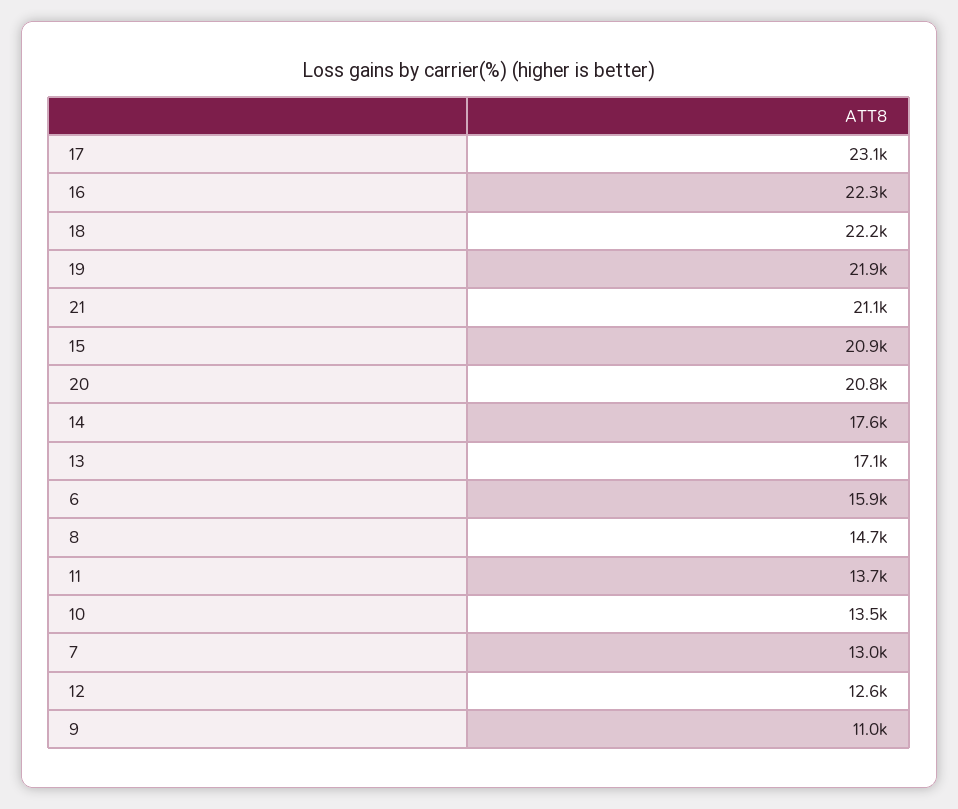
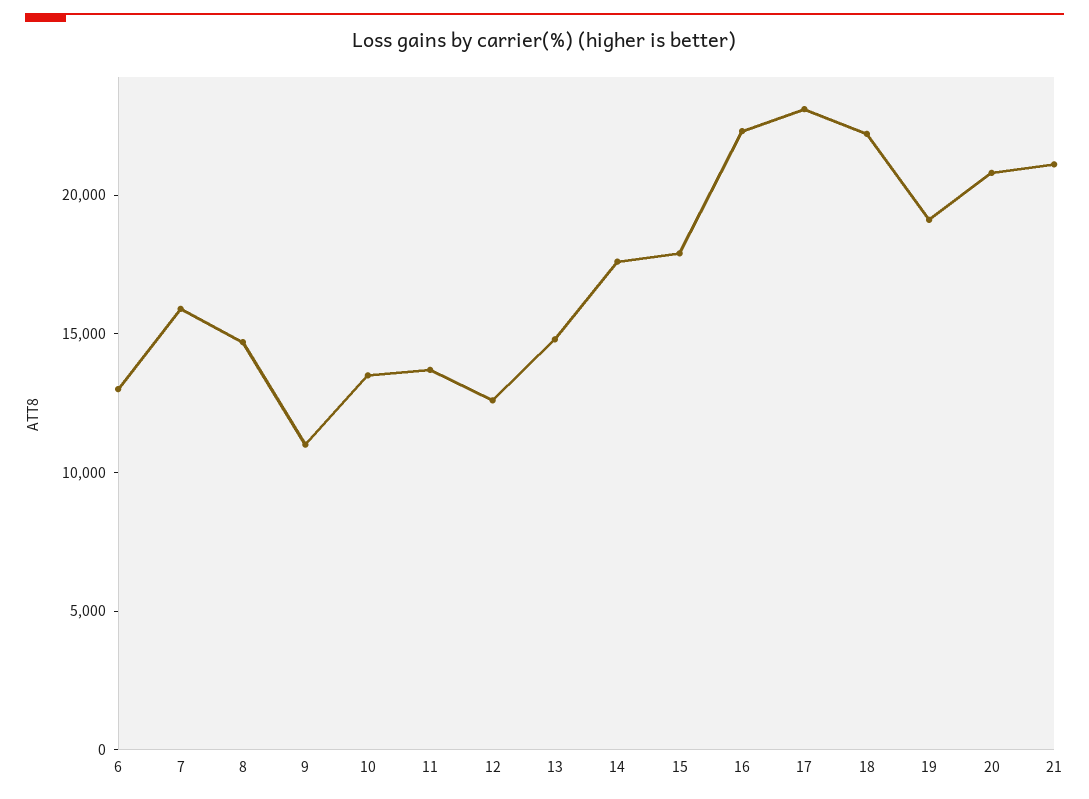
19: 21900 -> 19000
15: 20900 -> 18000
13: 17100 -> 15000
6: 15900 -> 13000
7: 13000 -> 16000

